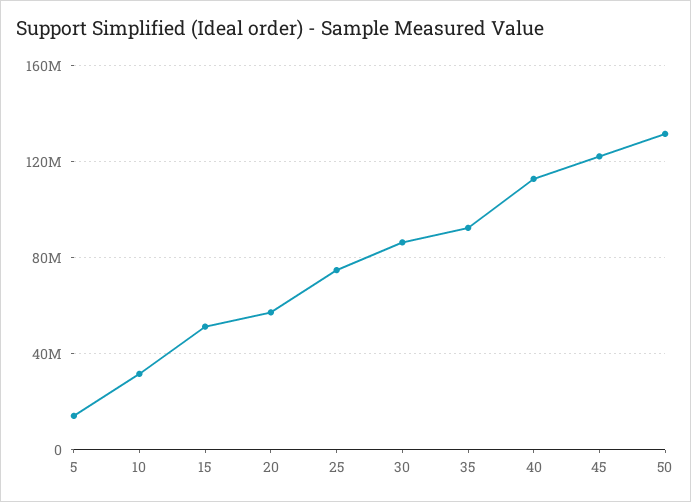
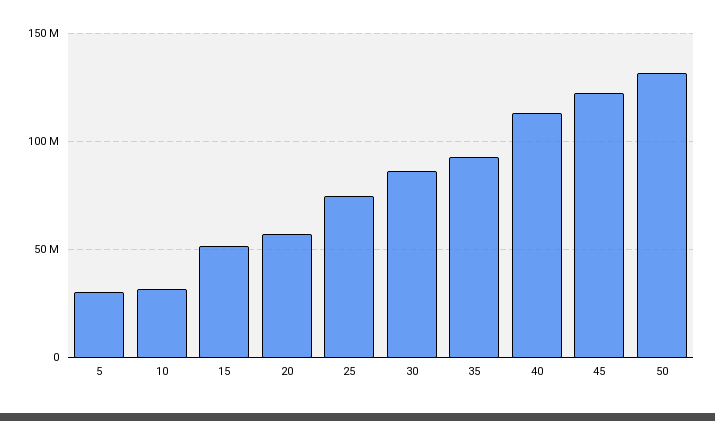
5: 15000000 -> 30000000

